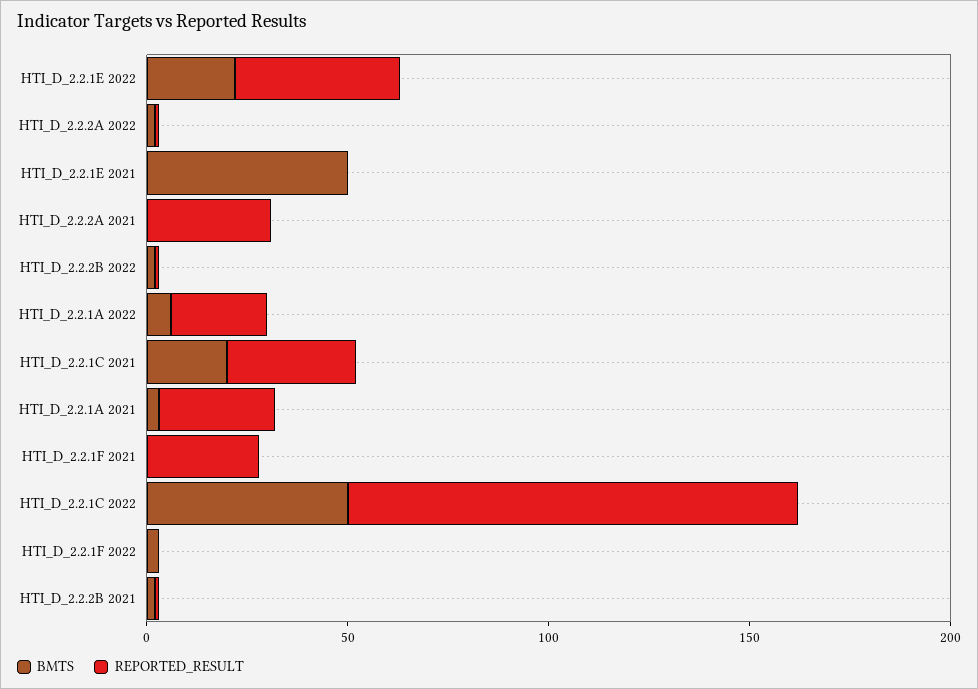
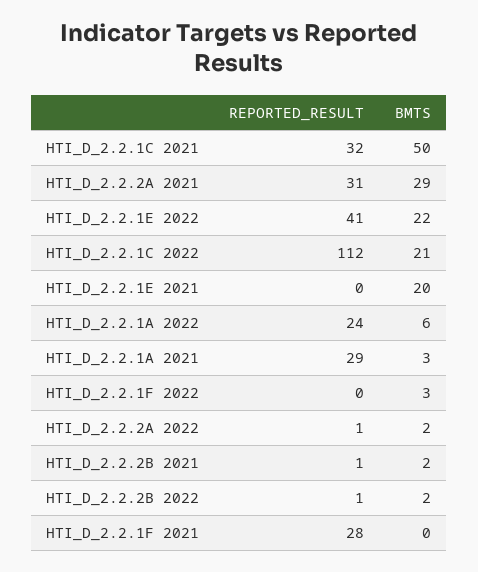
BMTS, HTI_D_2.2.1E 2021: 50 -> 20
BMTS, HTI_D_2.2.2A 2021: 0 -> 29
BMTS, HTI_D_2.2.1C 2021: 20 -> 50
BMTS, HTI_D_2.2.1C 2022: 50 -> 21

